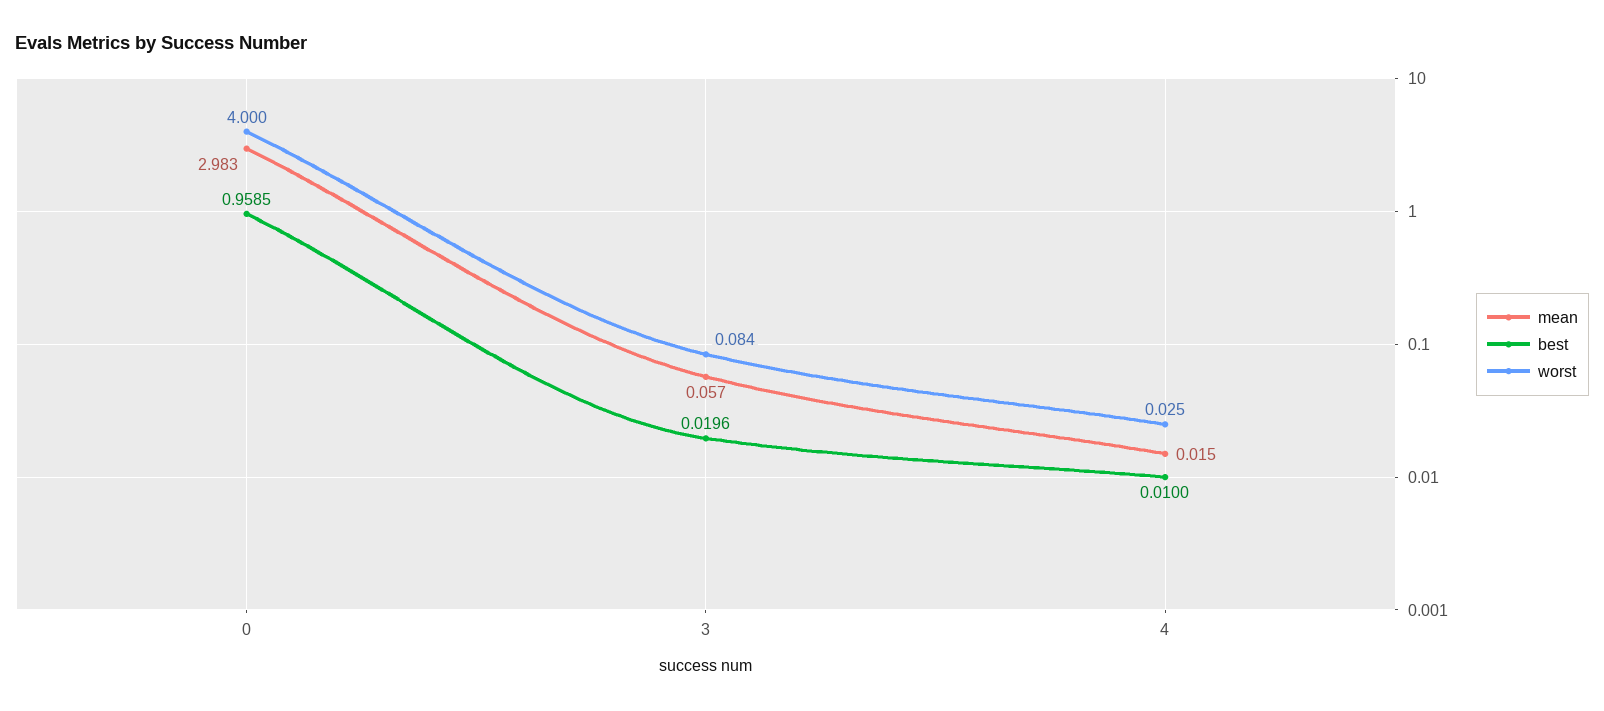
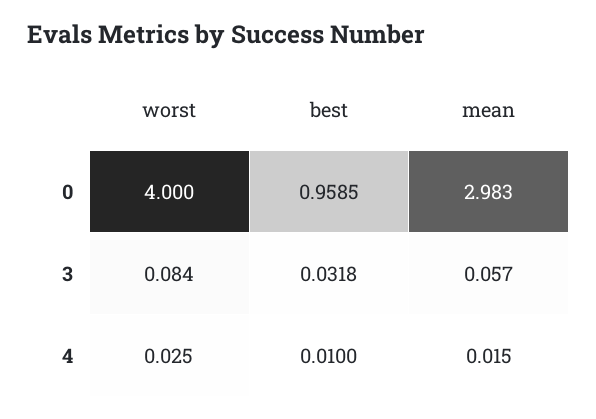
best, 3: 0.0196 -> 0.0318

